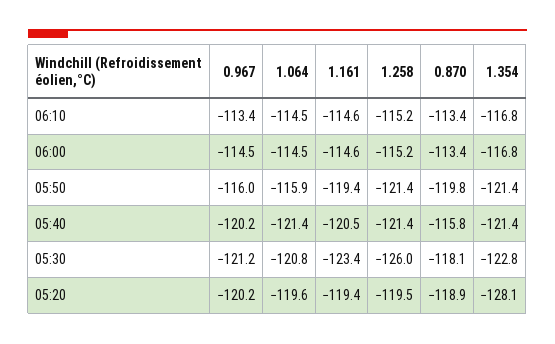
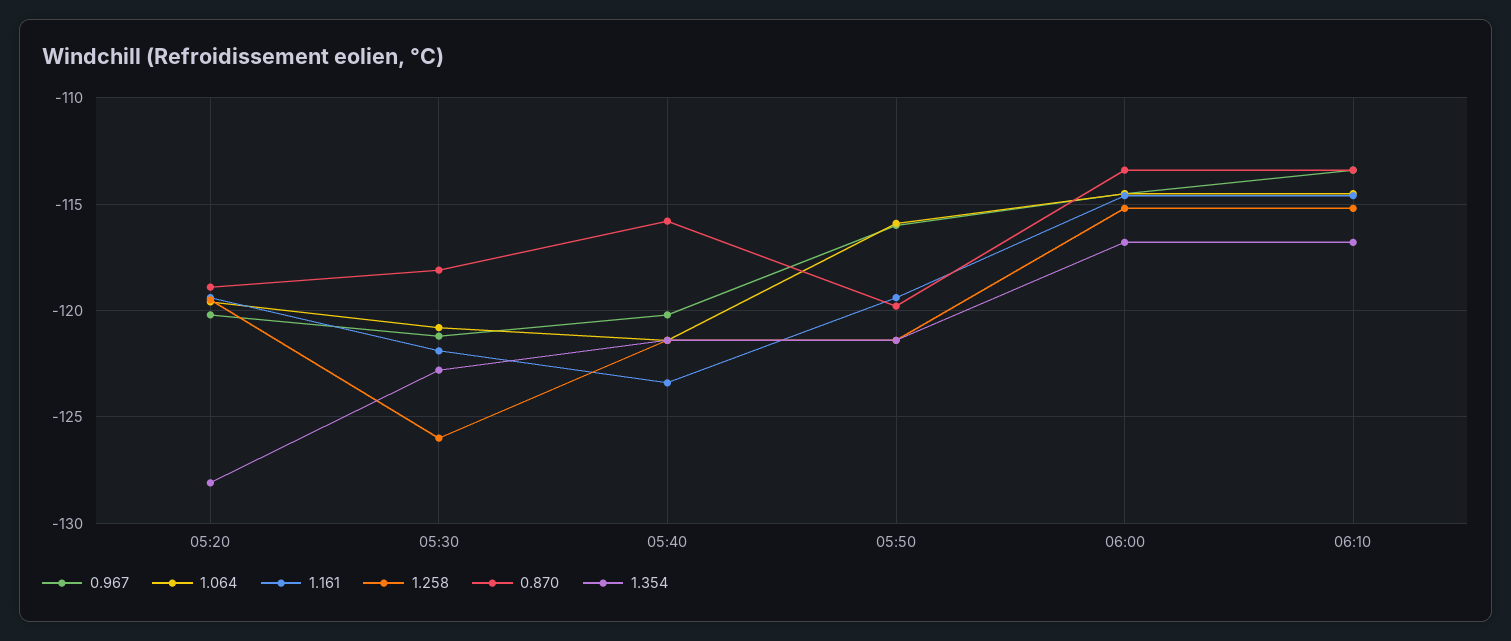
1.161, 05:40: -120.5 -> -123.5
1.161, 05:30: -123.4 -> -122

